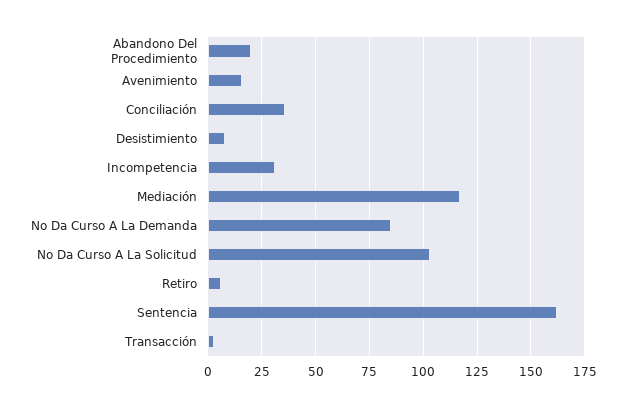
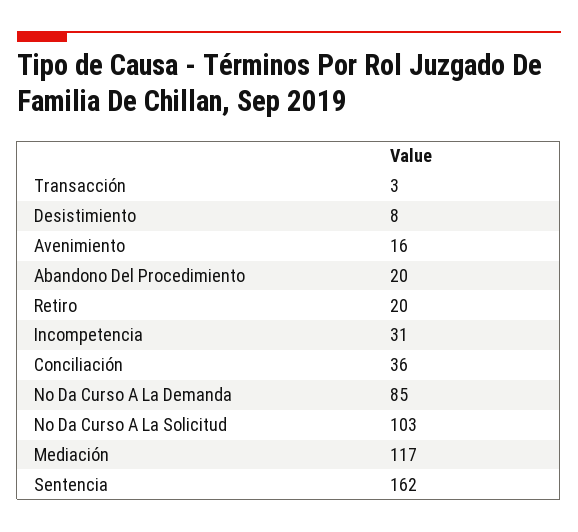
Retiro: 5 -> 20

